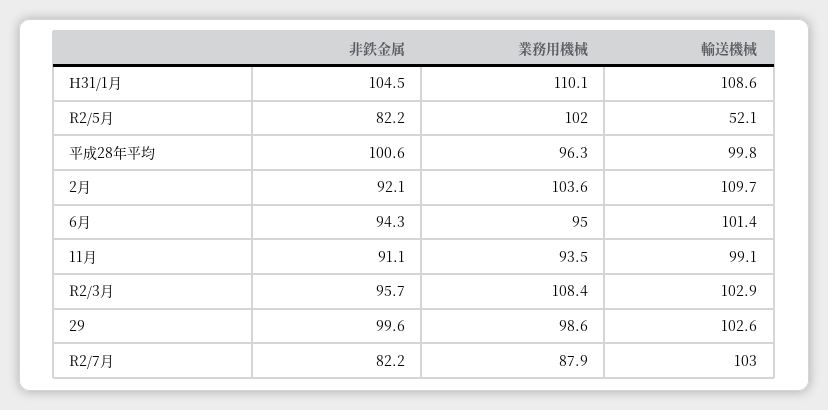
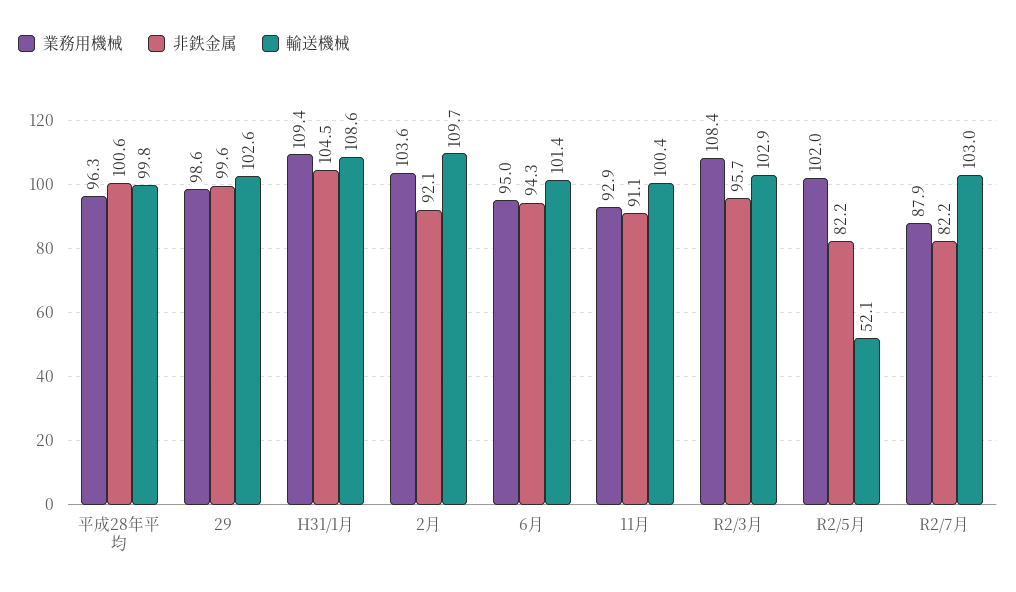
業務用機械, H31/1月: 110.1 -> 109.4
業務用機械, 11月: 93.5 -> 92.9
輸送機械, 11月: 99.1 -> 100.4

